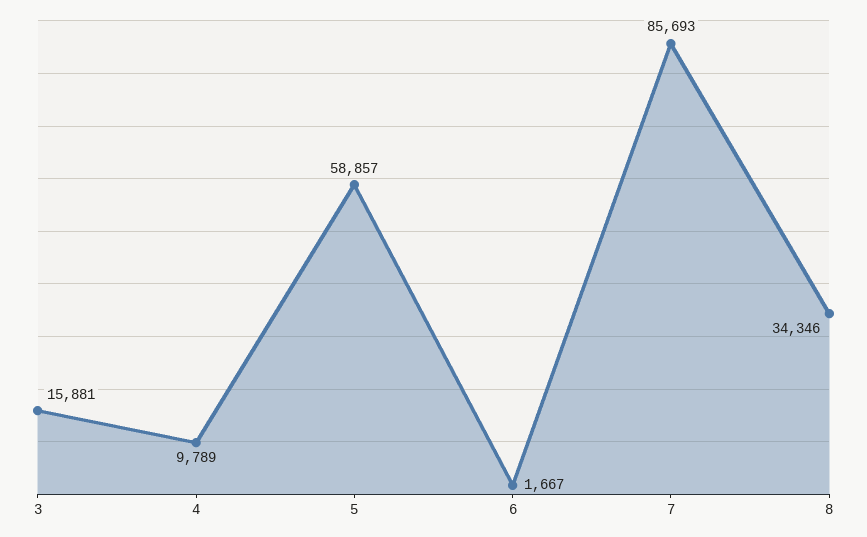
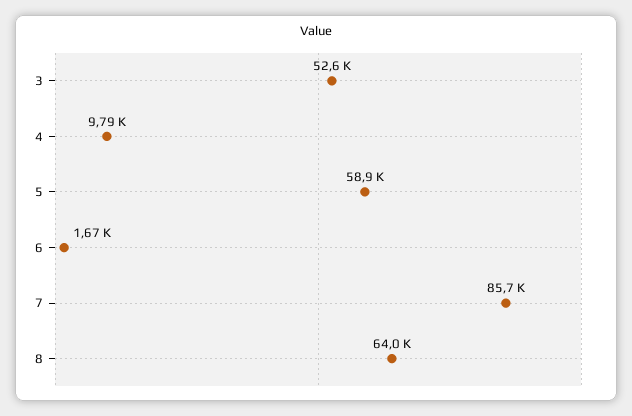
3: 15881 -> 52600
8: 34346 -> 64000

